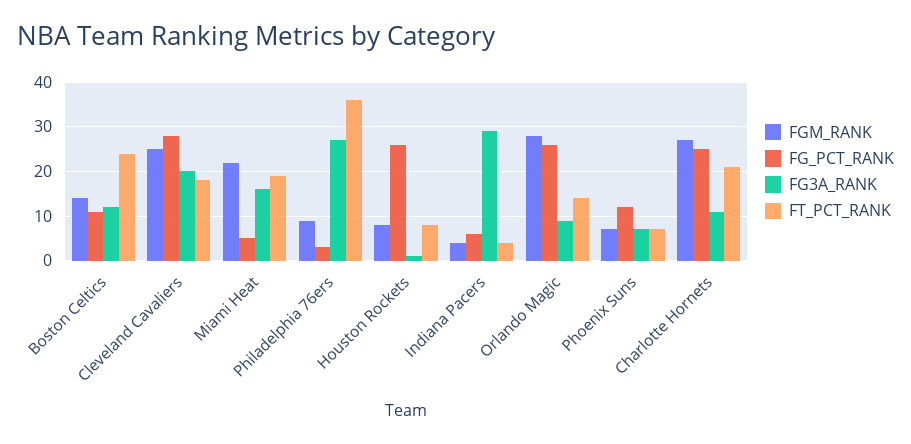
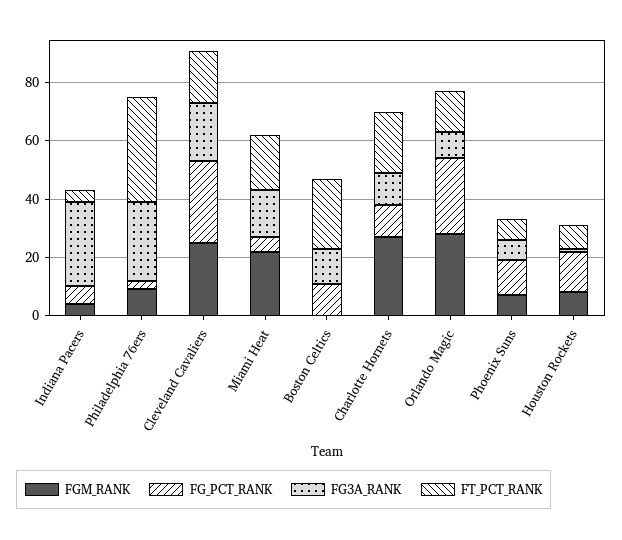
FGM_RANK, Boston Celtics: 15 -> 0
FG_PCT_RANK, Houston Rockets: 25 -> 15
FG_PCT_RANK, Charlotte Hornets: 25 -> 10

